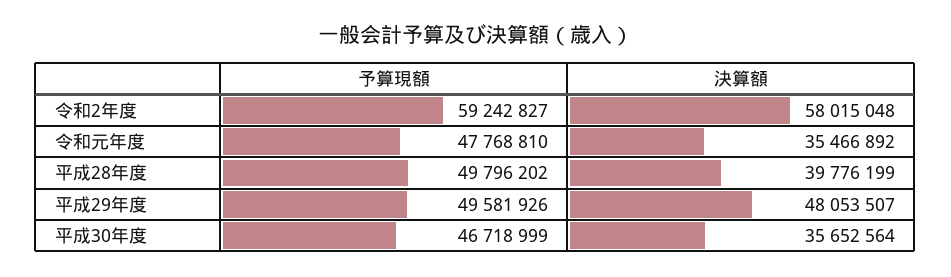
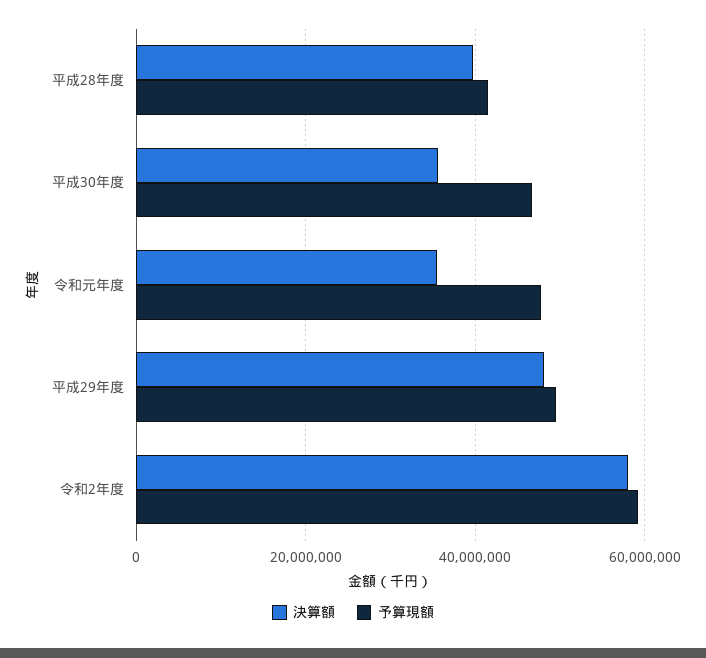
予算現額, 平成28年度: 49796202 -> 42000000

